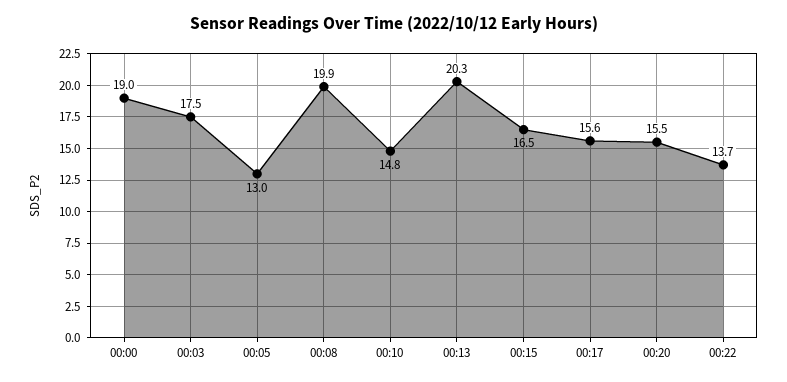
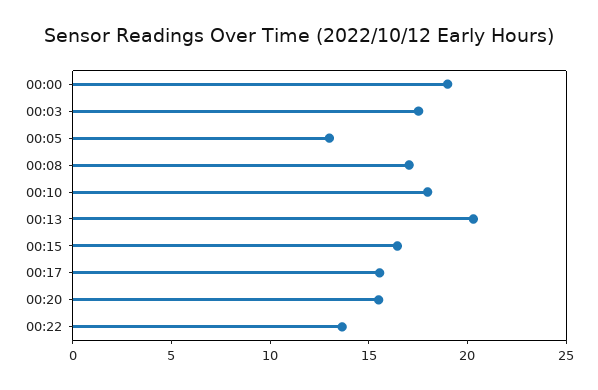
00:08: 19.9 -> 17
00:10: 14.8 -> 18

